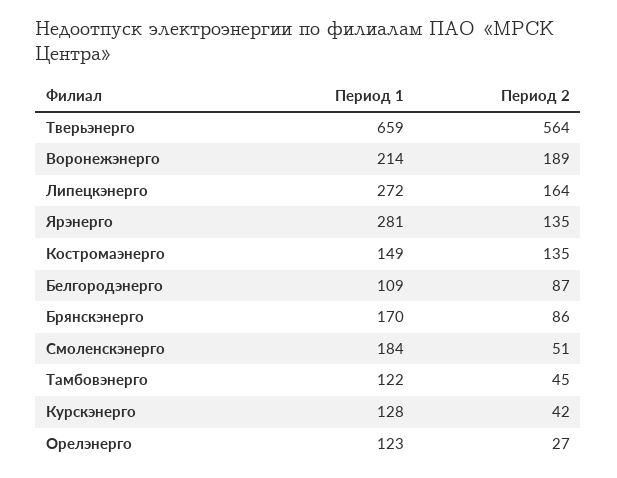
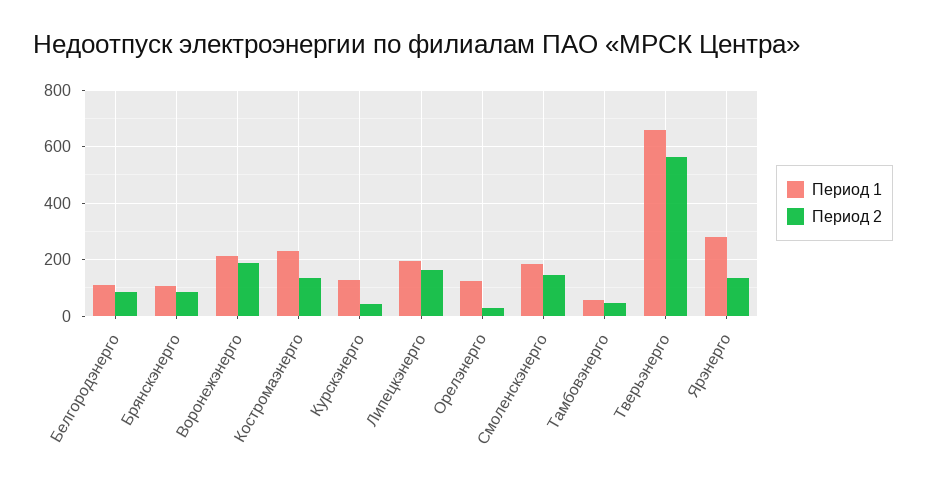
Период 1, Липецкэнерго: 272 -> 200
Период 1, Костромаэнерго: 149 -> 225
Период 1, Брянскэнерго: 170 -> 100
Период 2, Смоленскэнерго: 51 -> 150
Период 1, Тамбовэнерго: 122 -> 50

